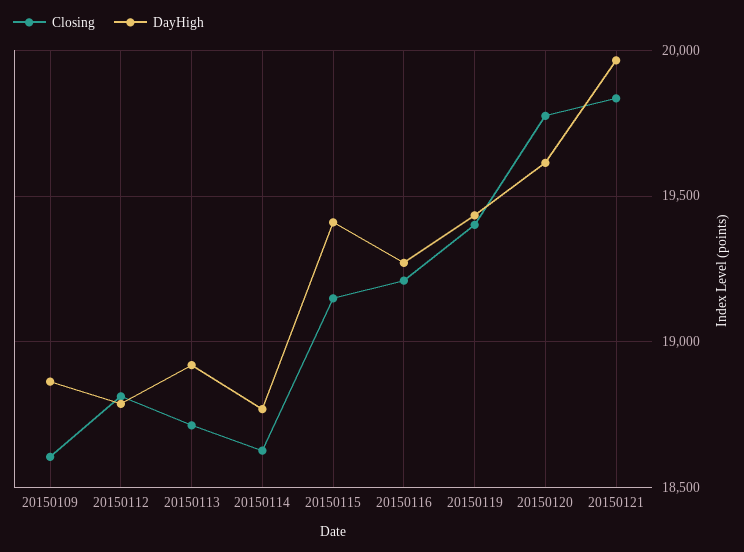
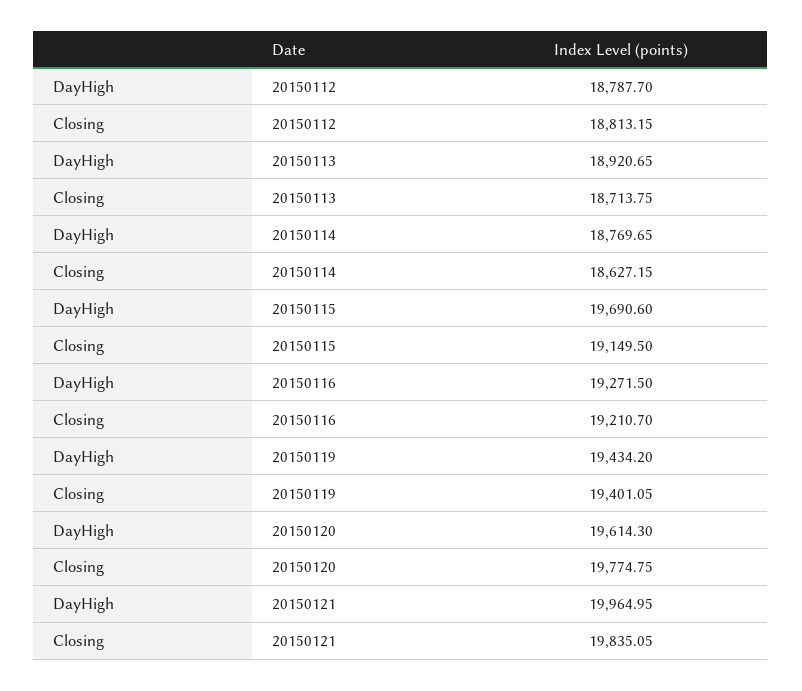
Closing, 20150109: 18600 -> none
DayHigh, 20150109: 18850 -> none
DayHigh, 20150115: 19400 -> 19690.6

